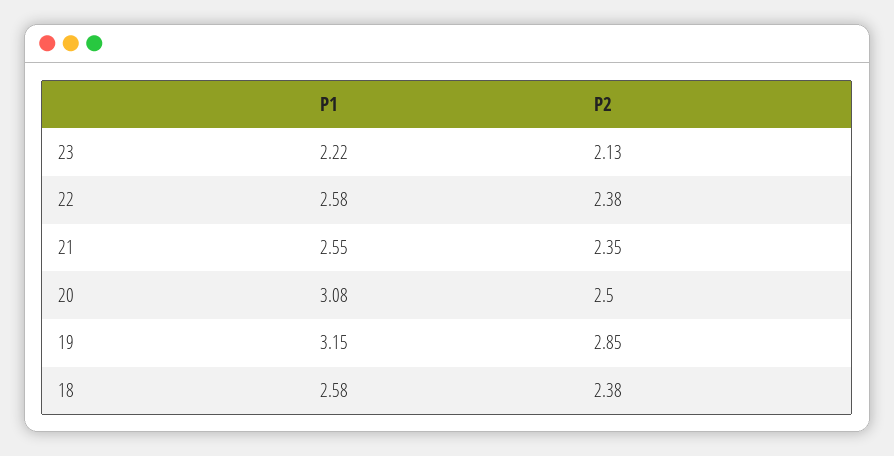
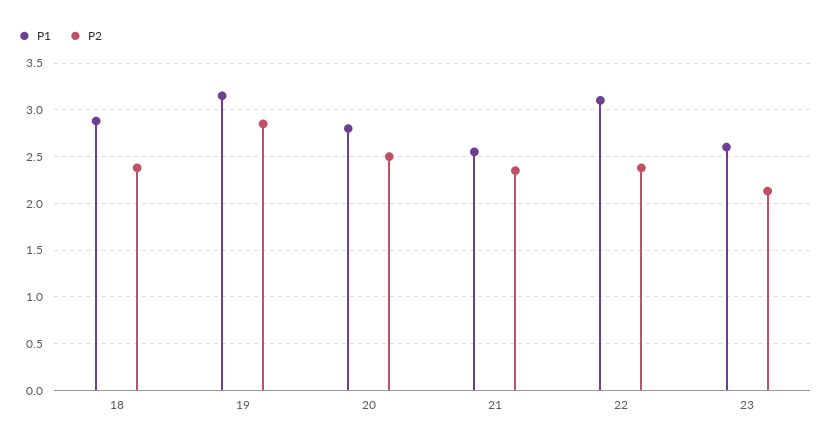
P1, 23: 2.22 -> 2.6
P1, 22: 2.58 -> 3.1
P1, 20: 3.08 -> 2.8
P1, 18: 2.58 -> 2.9

